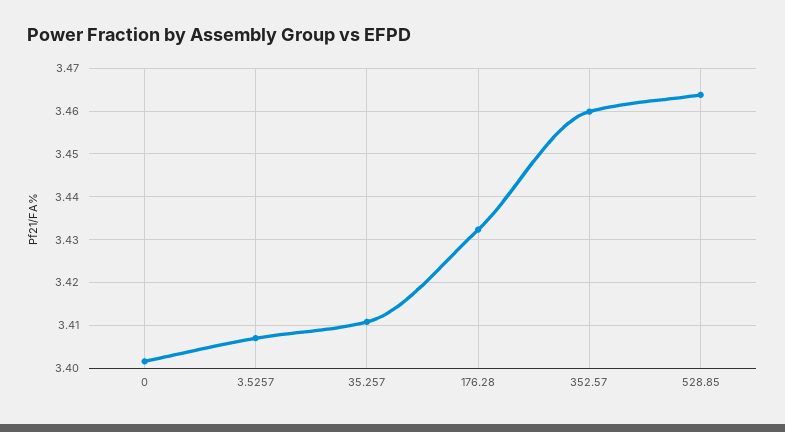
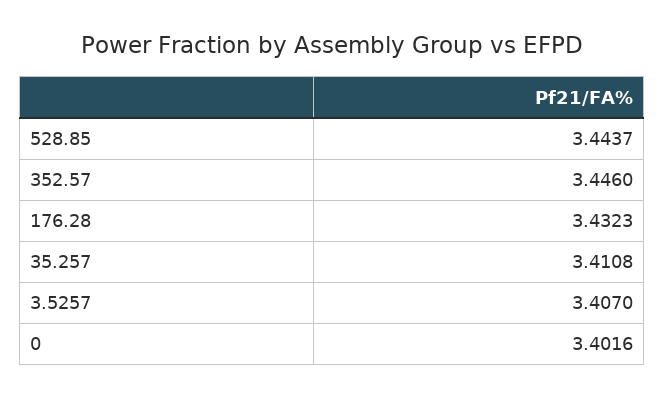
352.57: 3.46 -> 3.446
528.85: 3.464 -> 3.4437

